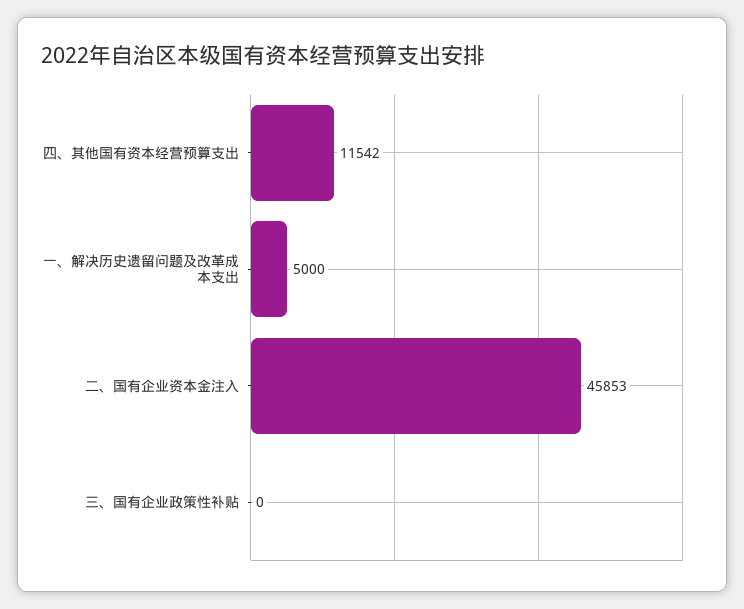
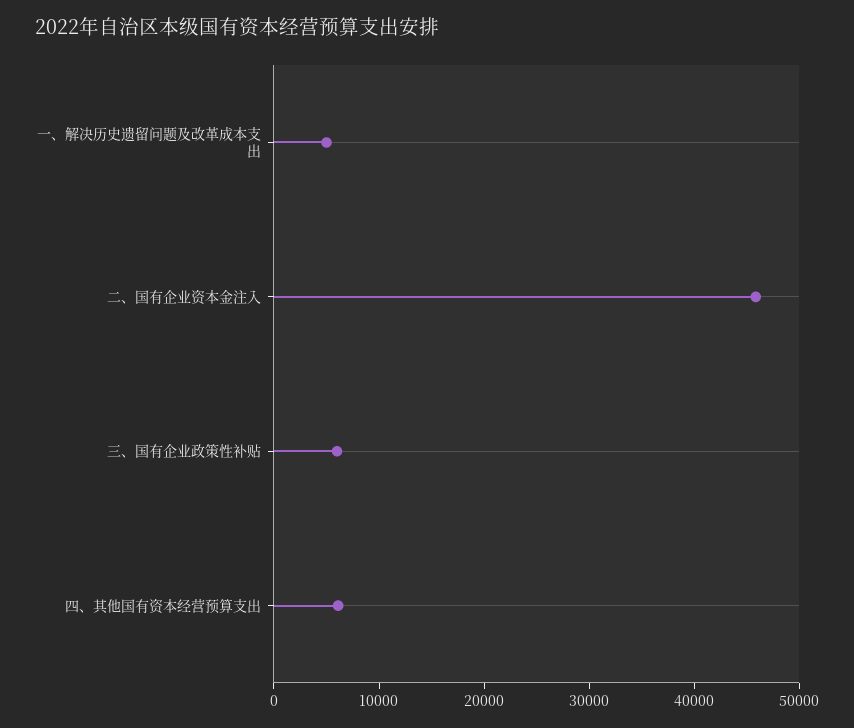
四、其他国有资本经营预算支出: 11542 -> 6000
三、国有企业政策性补贴: 0 -> 6000

